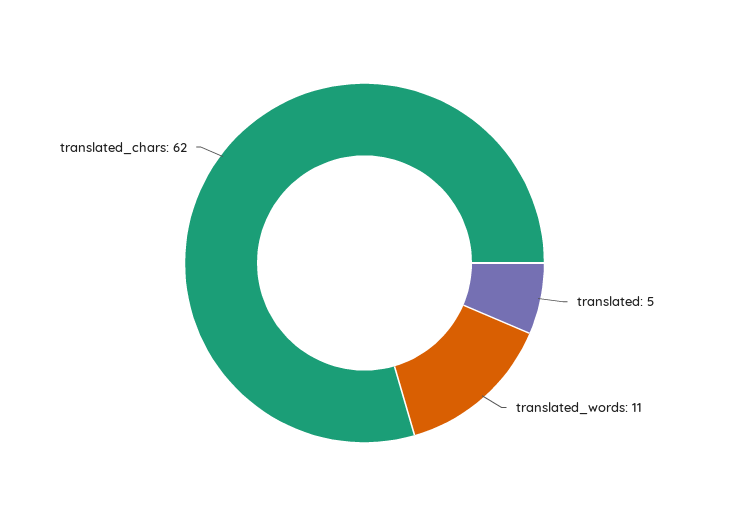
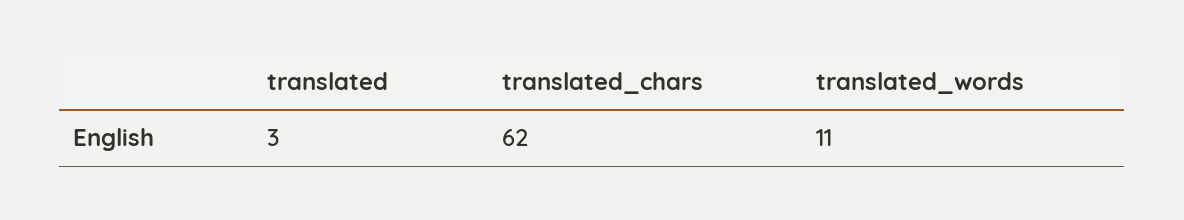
translated: 5 -> 3

